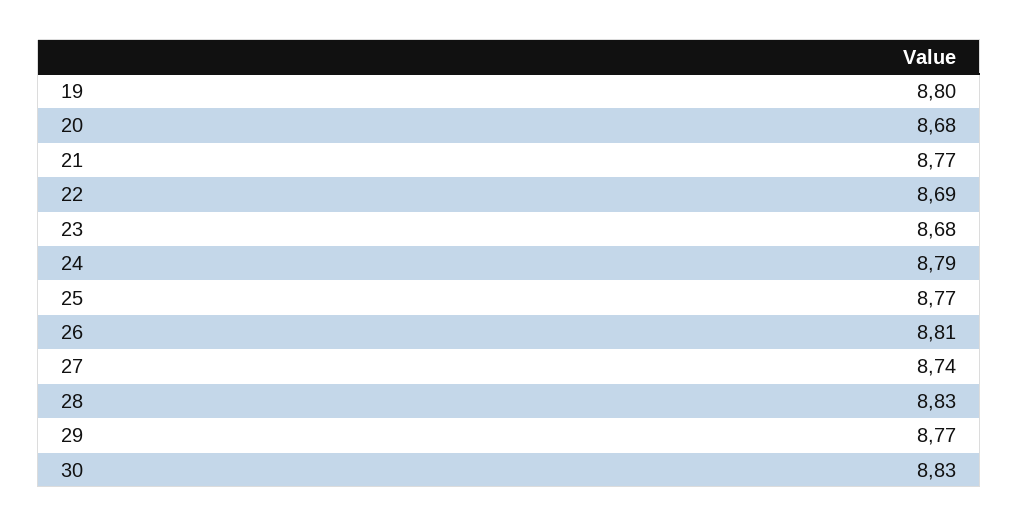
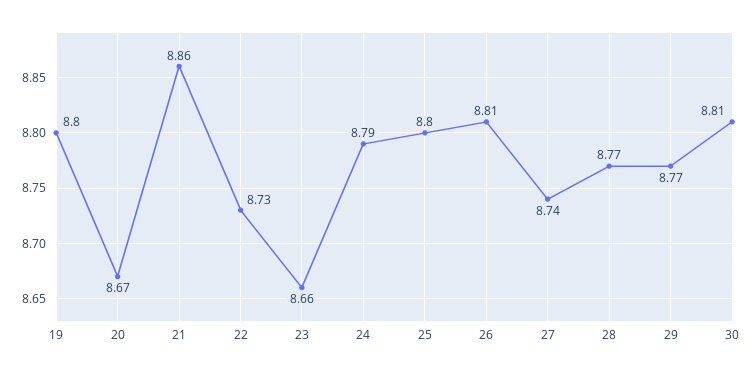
20: 8.68 -> 8.67
21: 8.77 -> 8.86
22: 8.69 -> 8.73
23: 8.68 -> 8.66
25: 8.77 -> 8.8
28: 8.83 -> 8.77
30: 8.83 -> 8.81

